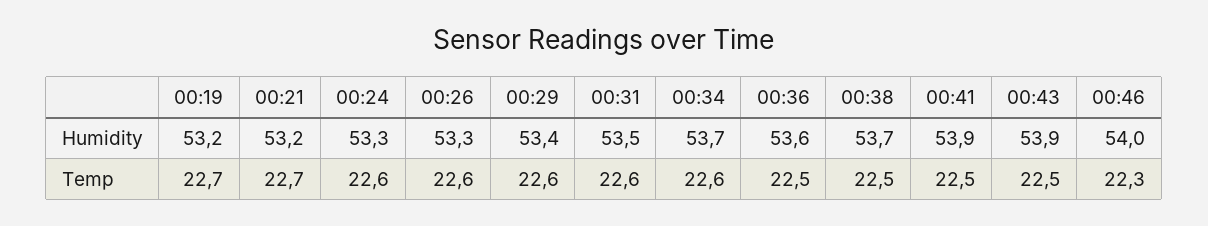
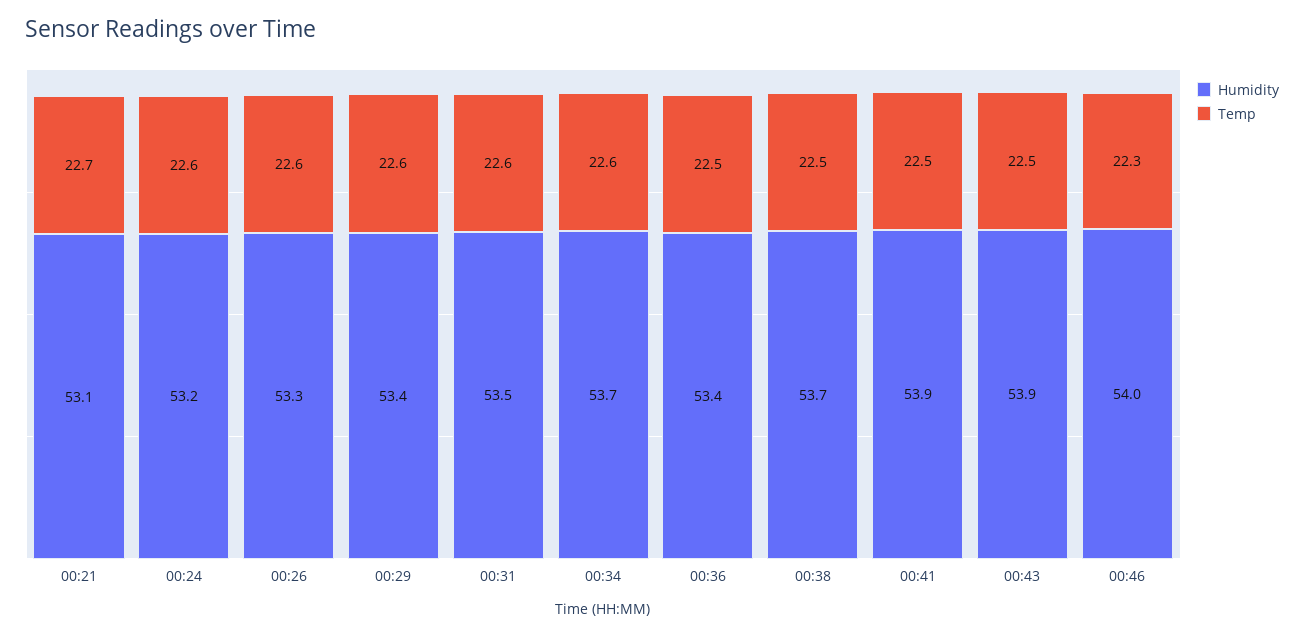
Humidity, 00:19: 53.2 -> none
Humidity, 00:21: 53.2 -> 53.1
Humidity, 00:24: 53.3 -> 53.2
Humidity, 00:36: 53.6 -> 53.4
Temp, 00:19: 22.7 -> none

